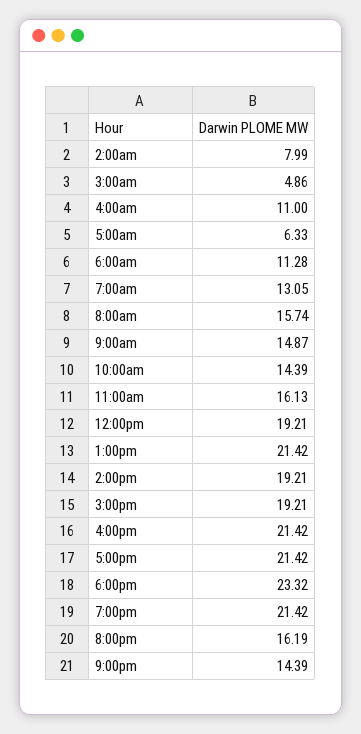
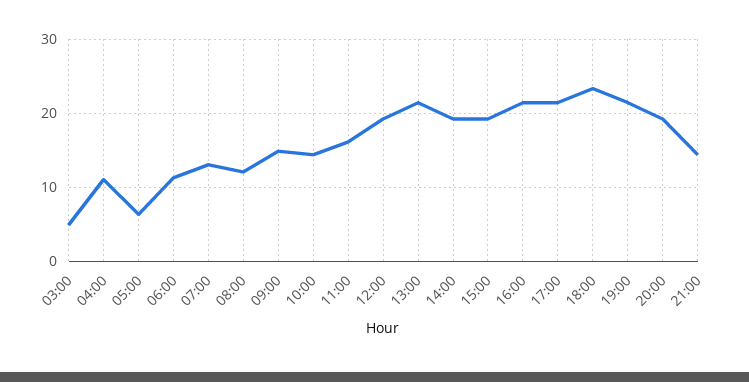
2:00am: 7.99 -> none
8:00am: 15.74 -> 12
8:00pm: 16.19 -> 19

